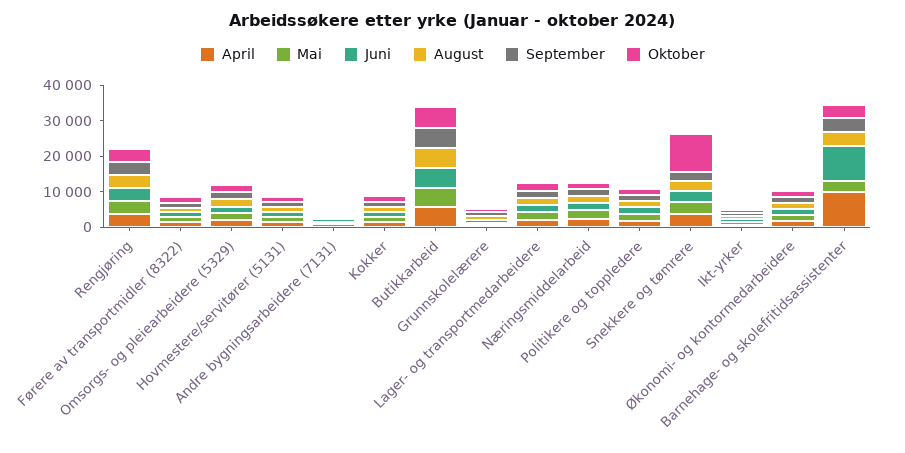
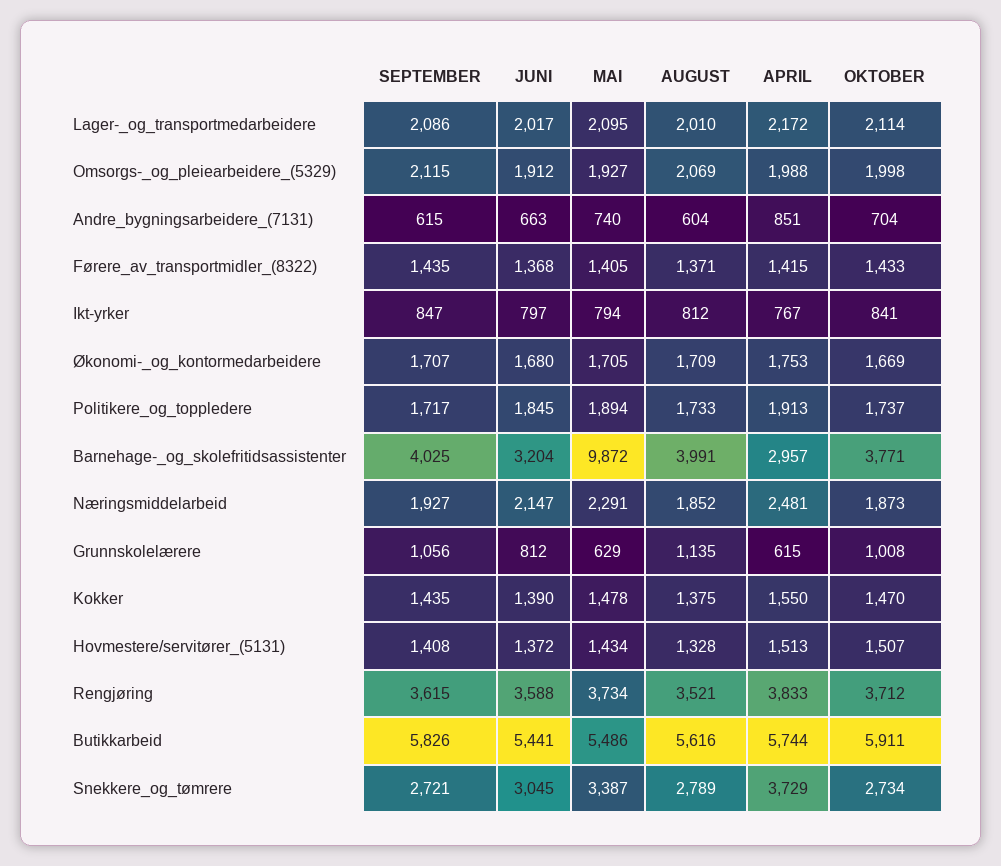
Oktober, Snekkere og tømrere: 10000 -> 2734
April, Barnehage- og skolefritidsassistenter: 10000 -> 2957
Mai, Barnehage- og skolefritidsassistenter: 2500 -> 9872
Juni, Barnehage- og skolefritidsassistenter: 10000 -> 3204

